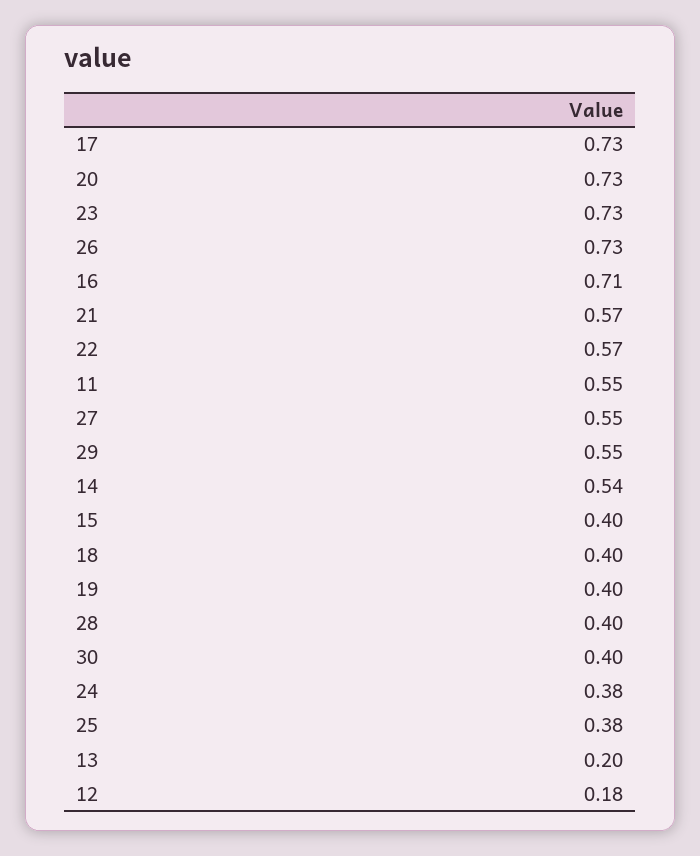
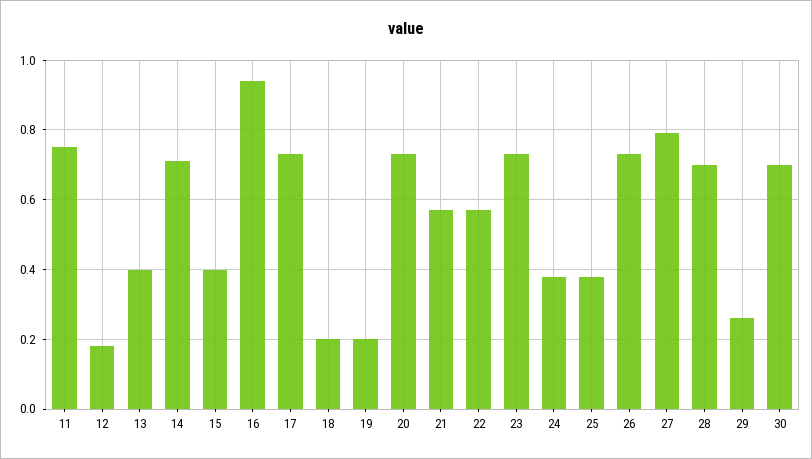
16: 0.71 -> 0.95
11: 0.55 -> 0.75
27: 0.55 -> 0.8
29: 0.55 -> 0.25
14: 0.54 -> 0.7
18: 0.4 -> 0.2
19: 0.4 -> 0.2
28: 0.4 -> 0.7
30: 0.4 -> 0.7
13: 0.2 -> 0.4

